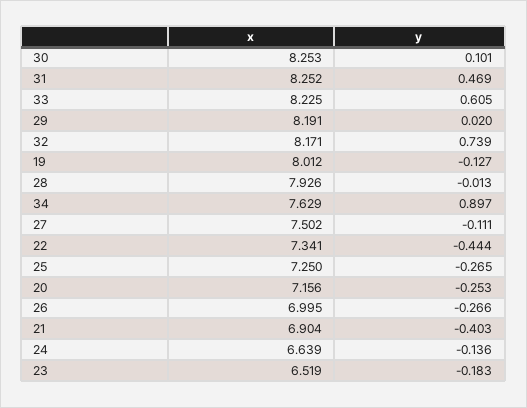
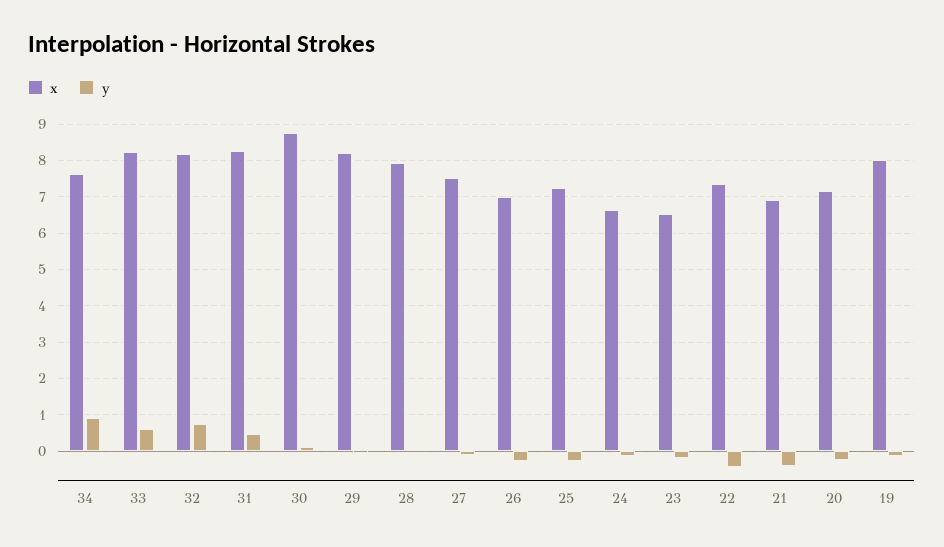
x, 30: 8.253 -> 8.8

